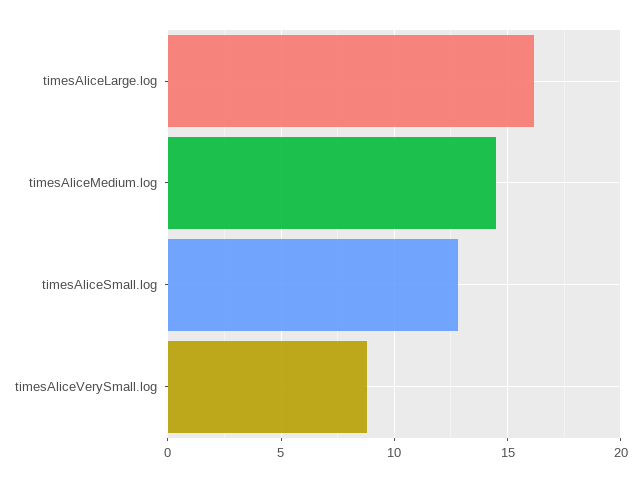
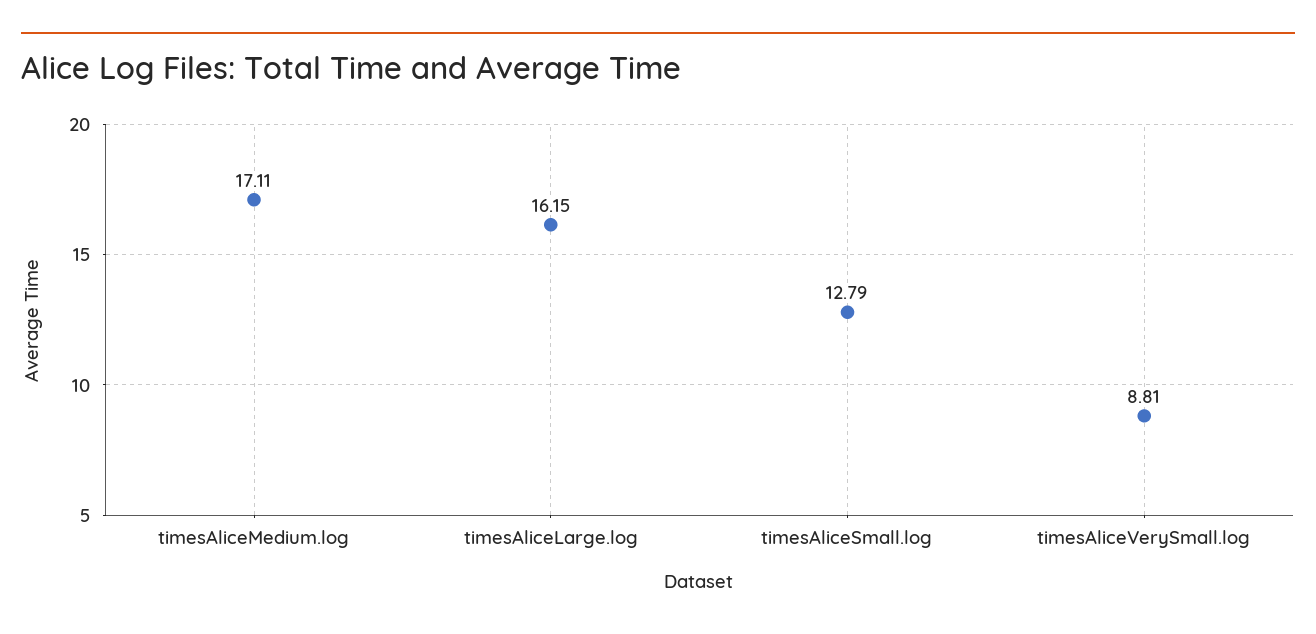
timesAliceMedium.log: 14.5 -> 17.11

